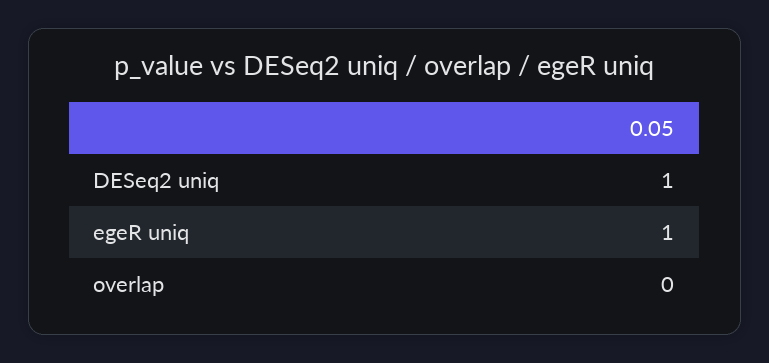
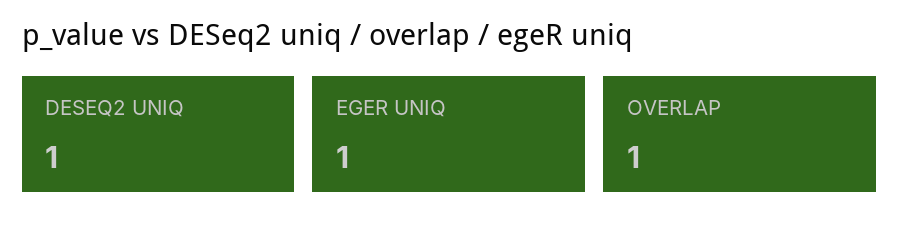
overlap: 0 -> 1

